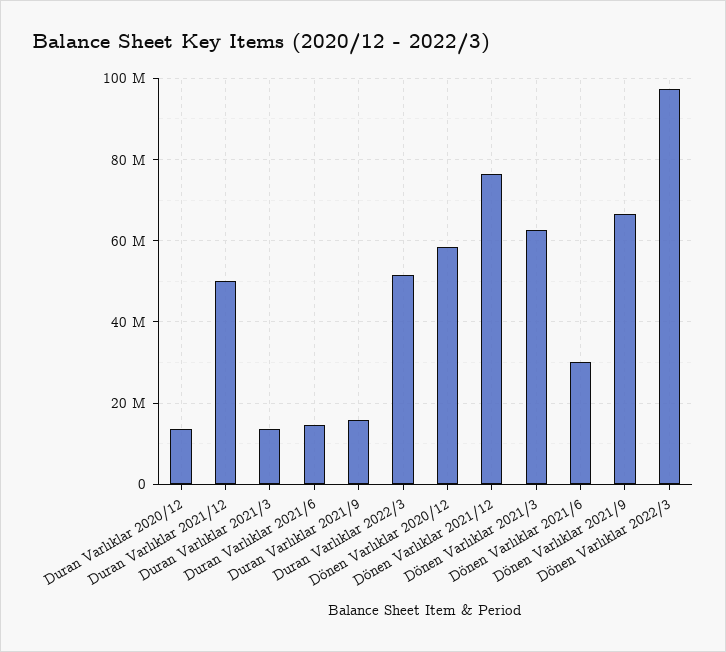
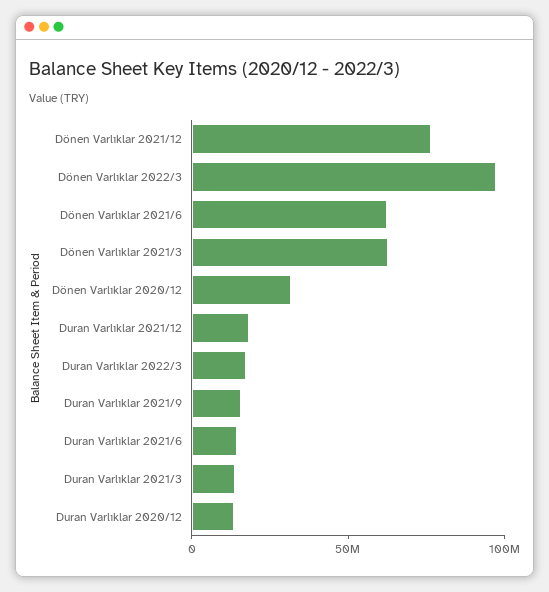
Duran Varlıklar 2021/12: 50000000 -> 20000000
Duran Varlıklar 2022/3: 52000000 -> 20000000
Dönen Varlıklar 2020/12: 58000000 -> 30000000
Dönen Varlıklar 2021/6: 30000000 -> 60000000
Dönen Varlıklar 2021/9: 66000000 -> none

